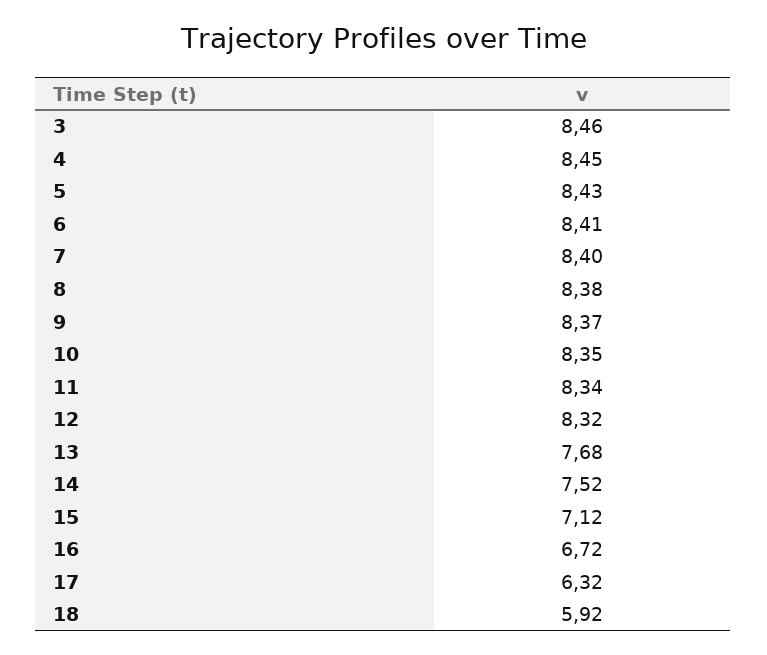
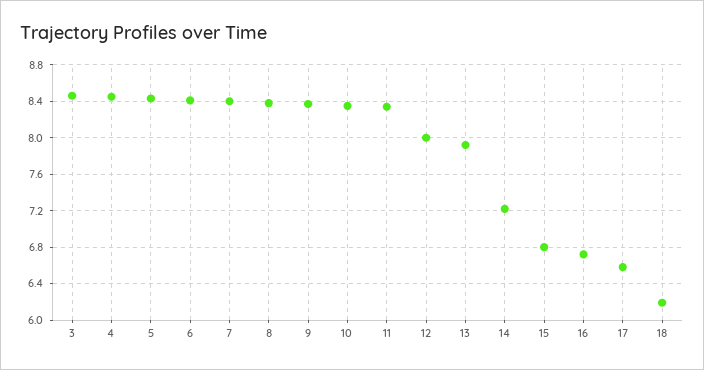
12: 8.32 -> 8
13: 7.68 -> 7.9
14: 7.52 -> 7.2
15: 7.12 -> 6.8
17: 6.32 -> 6.6
18: 5.92 -> 6.2

